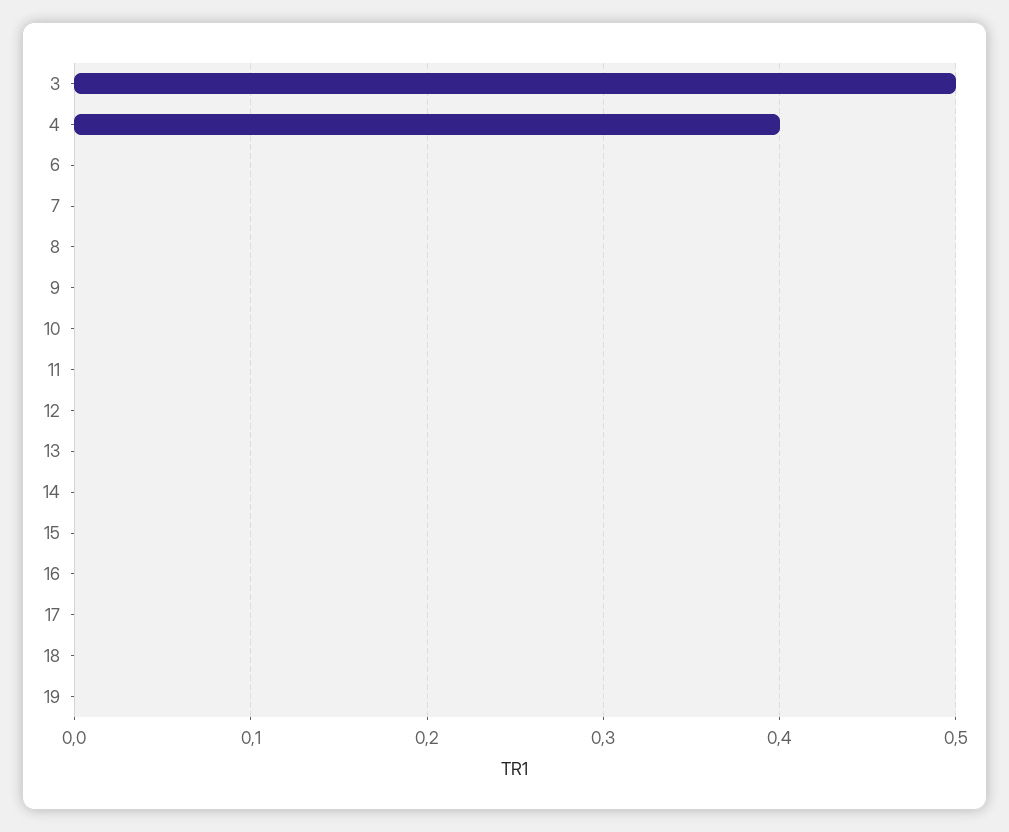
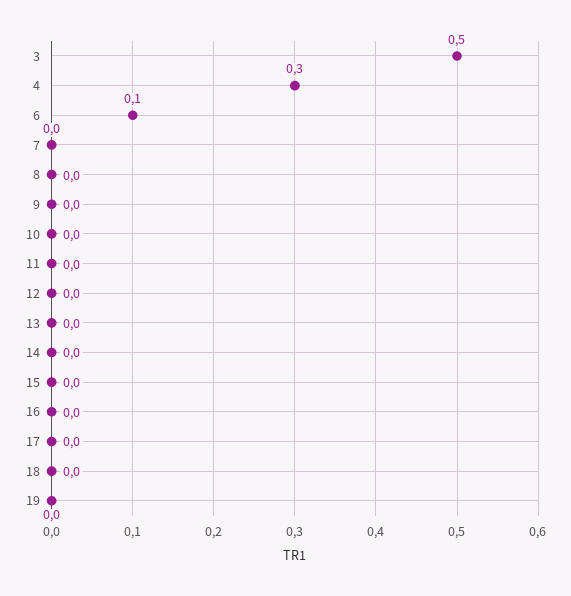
4: 0.4 -> 0.3
6: 0 -> 0.1

